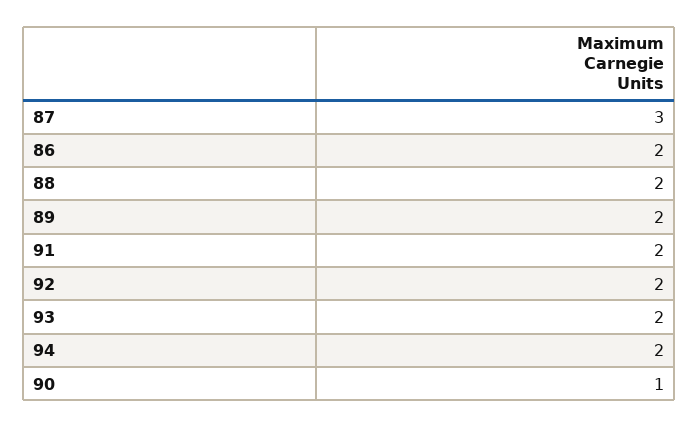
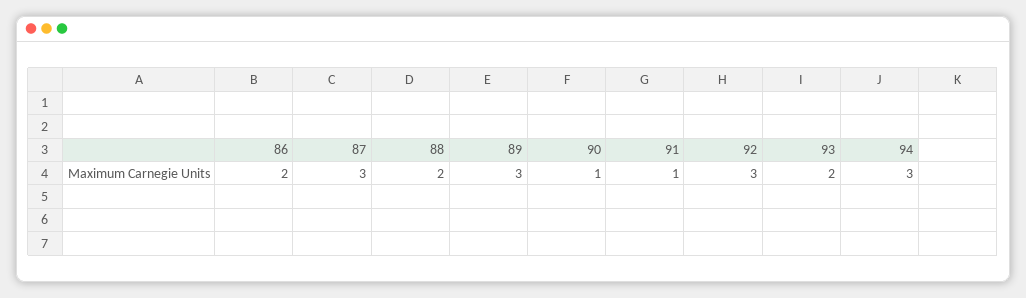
89: 2 -> 3
91: 2 -> 1
92: 2 -> 3
94: 2 -> 3

